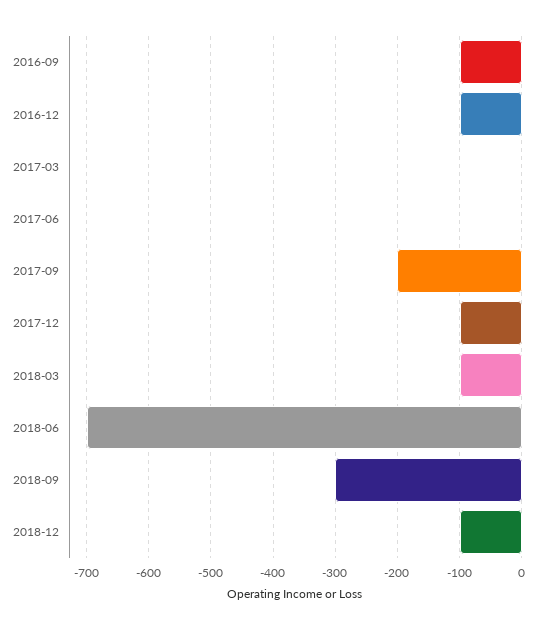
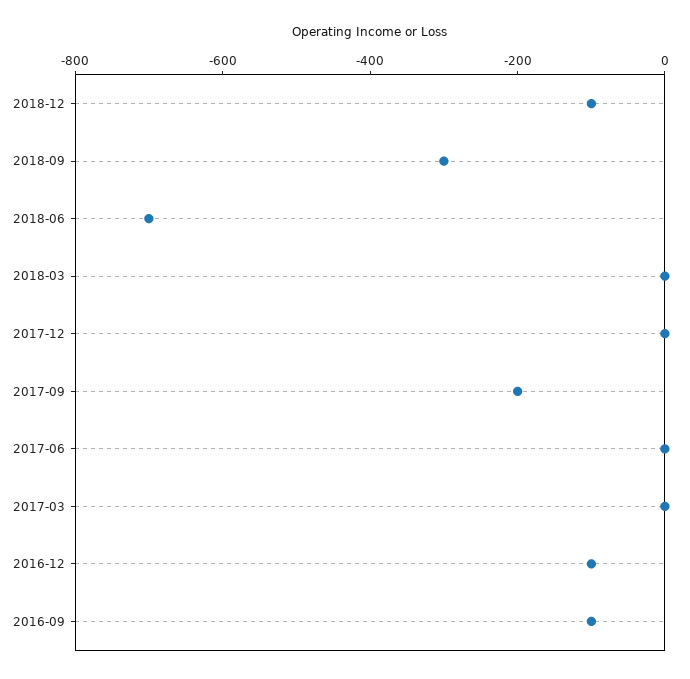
2017-12: -100 -> 0
2018-03: -100 -> 0

